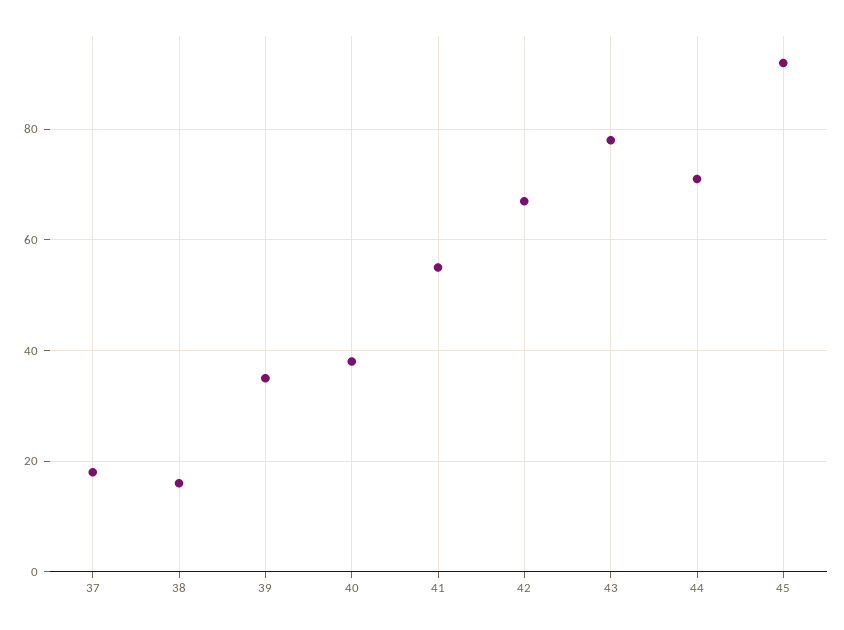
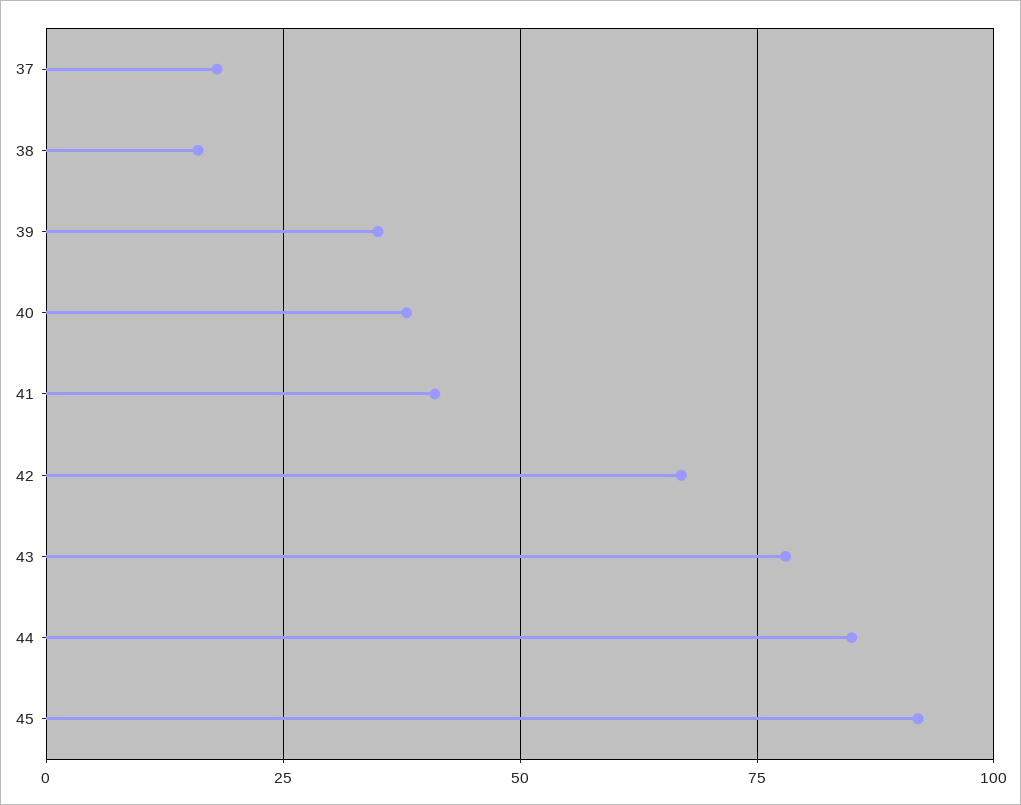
41: 55 -> 40
44: 70 -> 85

